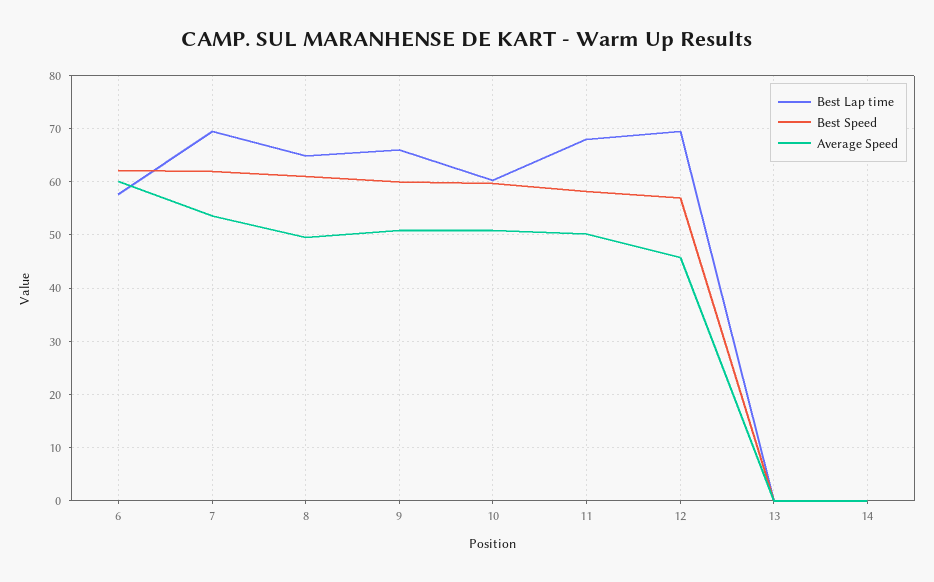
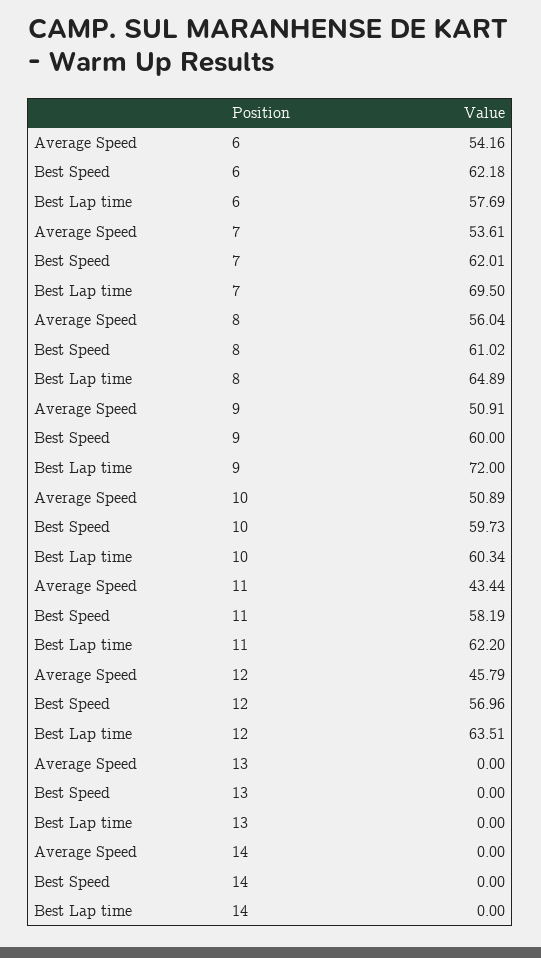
Average Speed, 6: 60 -> 54.16
Average Speed, 8: 50 -> 56.04
Best Lap time, 9: 66 -> 72
Best Lap time, 11: 68 -> 62.2
Average Speed, 11: 50 -> 43.44
Best Lap time, 12: 70 -> 63.51

